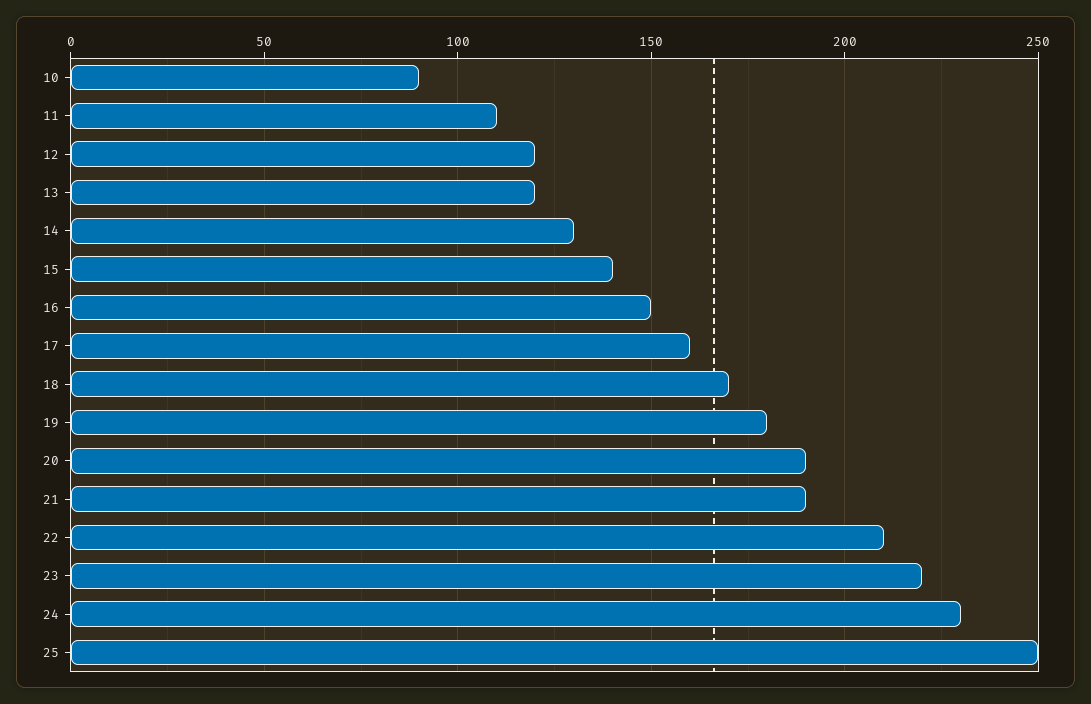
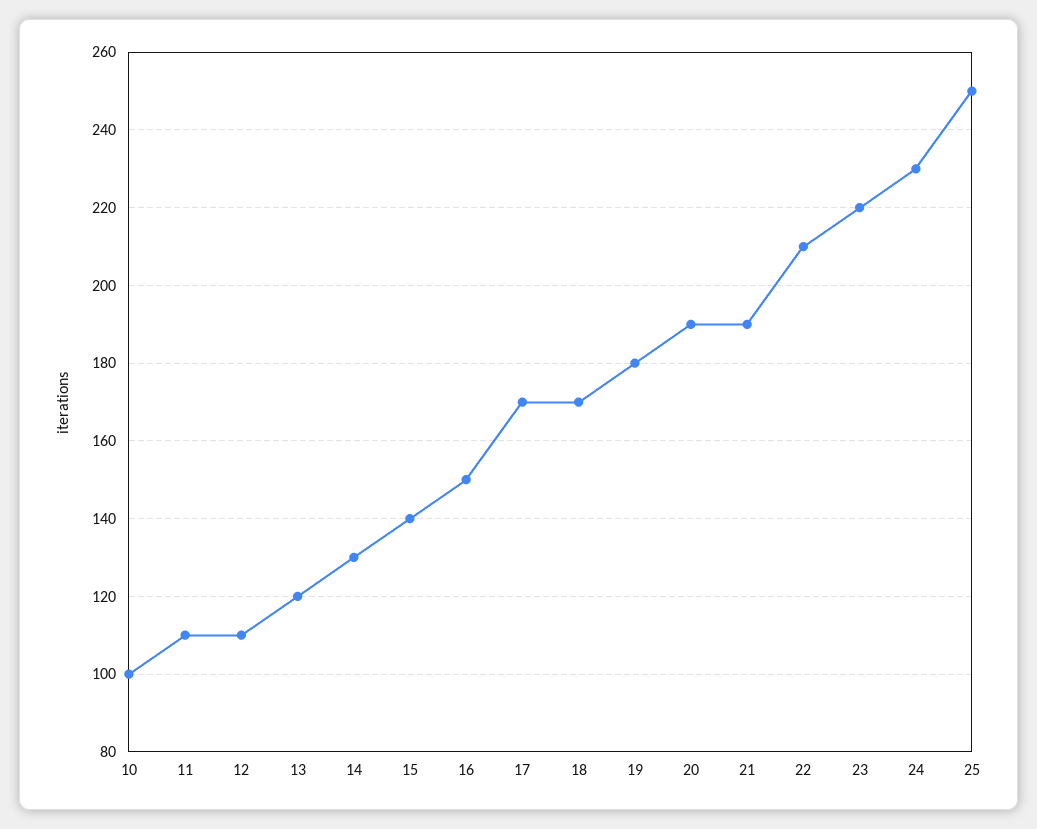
10: 90 -> 100
12: 120 -> 110
17: 160 -> 170

